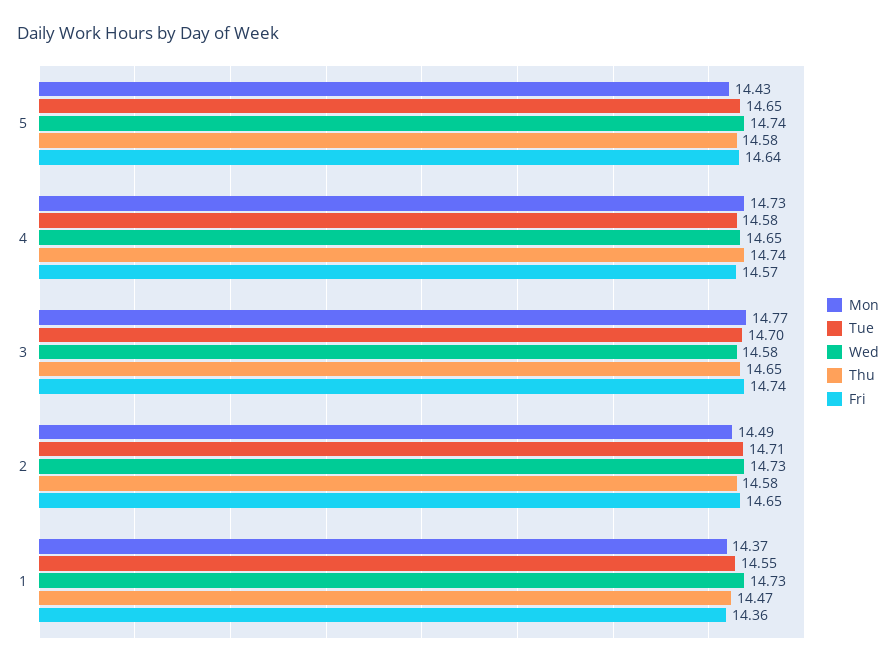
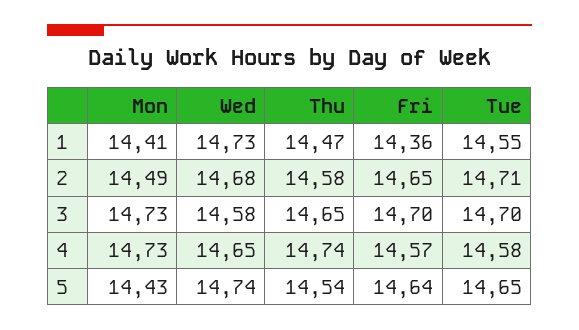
Thu, 5: 14.58 -> 14.54
Mon, 3: 14.77 -> 14.73
Fri, 3: 14.74 -> 14.7
Wed, 2: 14.73 -> 14.68
Mon, 1: 14.37 -> 14.41

